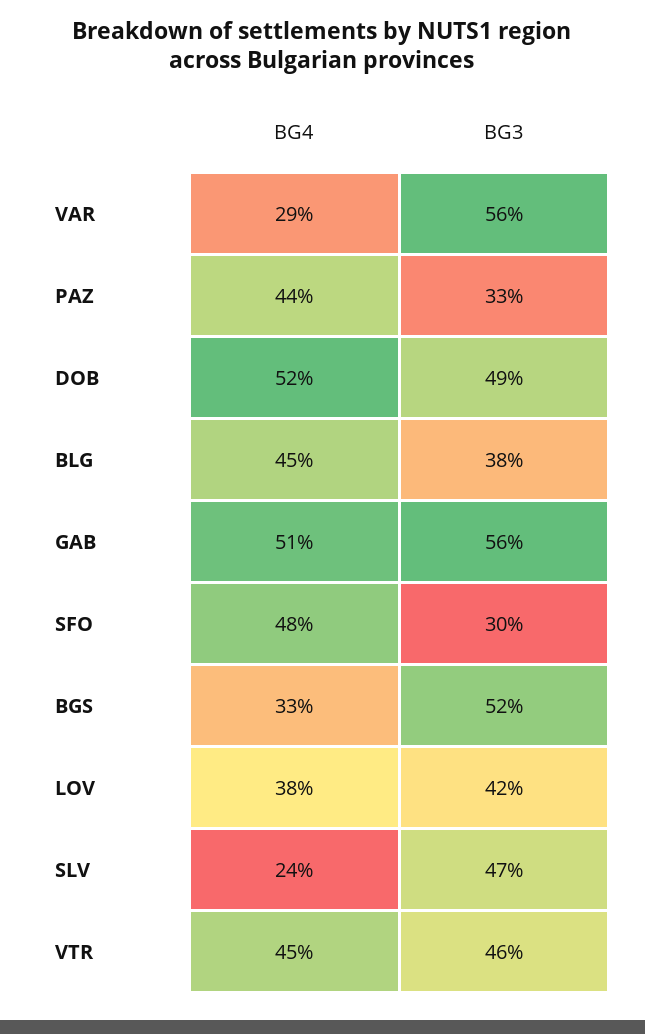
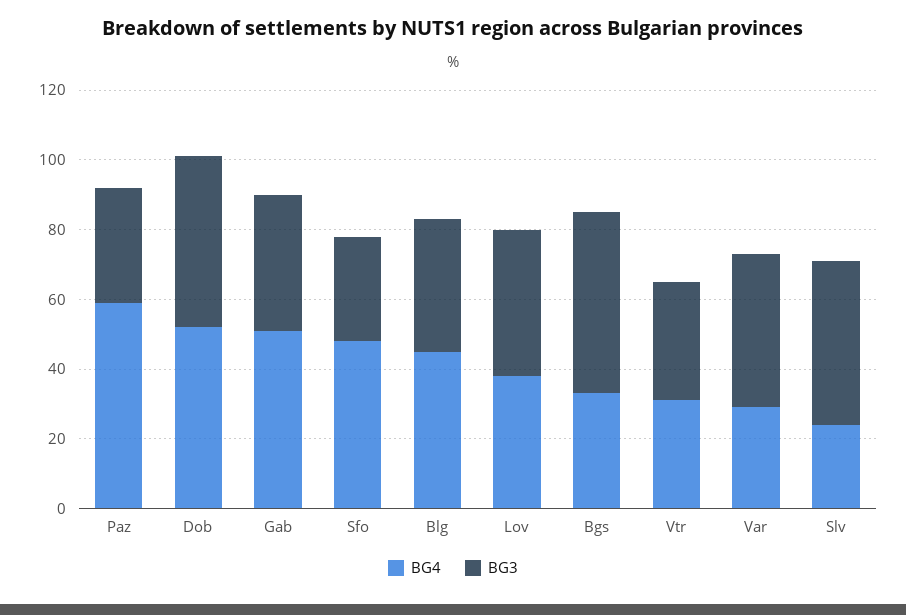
BG3, VAR: 56 -> 45
BG4, PAZ: 44 -> 60
BG3, GAB: 56 -> 40
BG4, VTR: 45 -> 30
BG3, VTR: 46 -> 35

